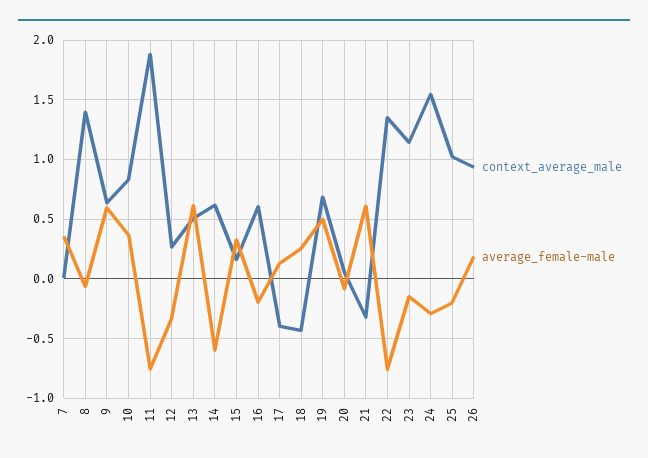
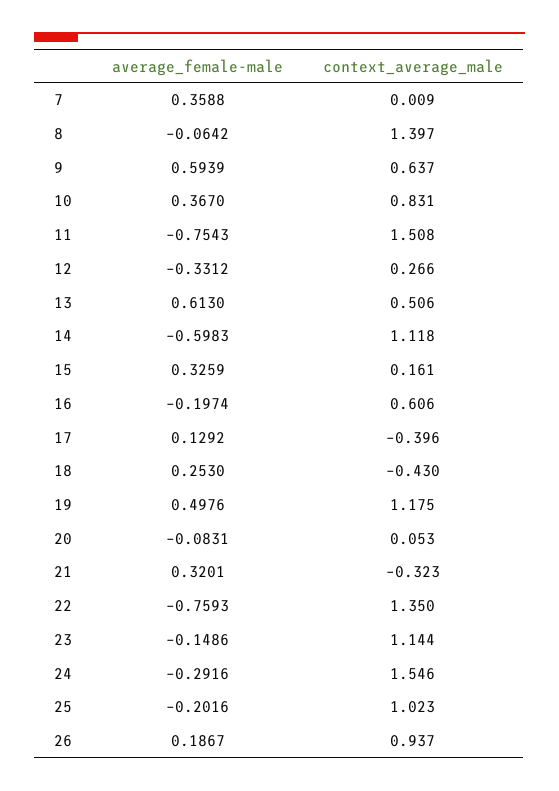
context_average_male, 11: 1.9 -> 1.508
context_average_male, 14: 0.6 -> 1.118
context_average_male, 19: 0.7 -> 1.175
average_female-male, 21: 0.6 -> 0.3201

